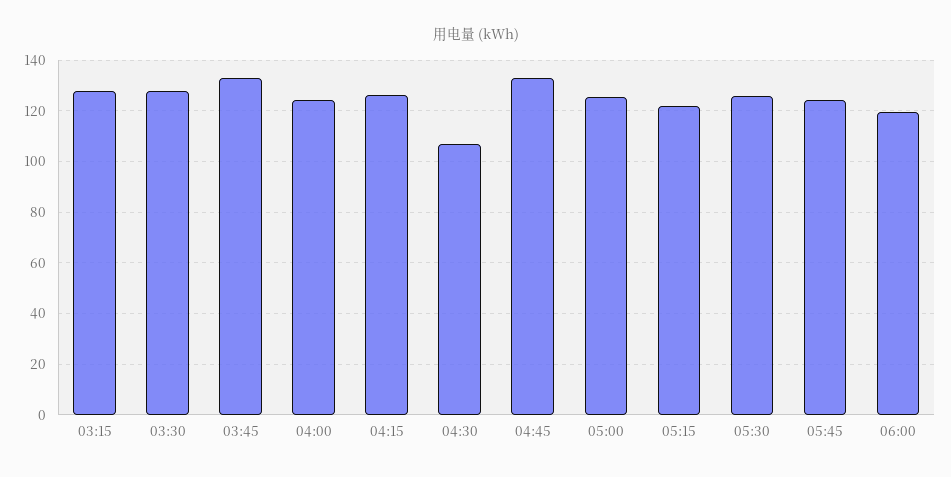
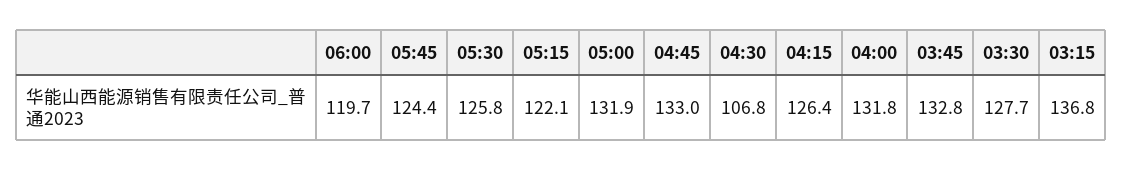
03:15: 127.5 -> 136.8
04:00: 125 -> 131.8
05:00: 125 -> 131.9

